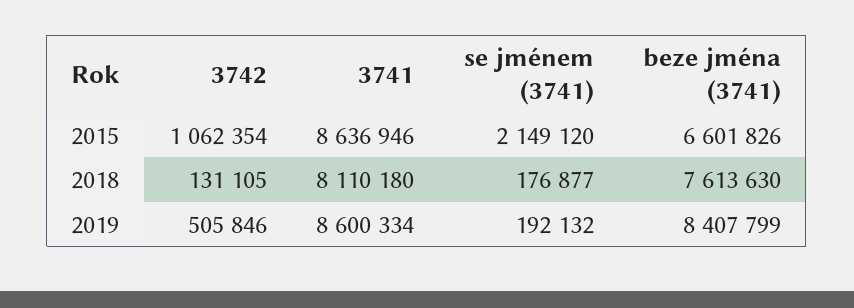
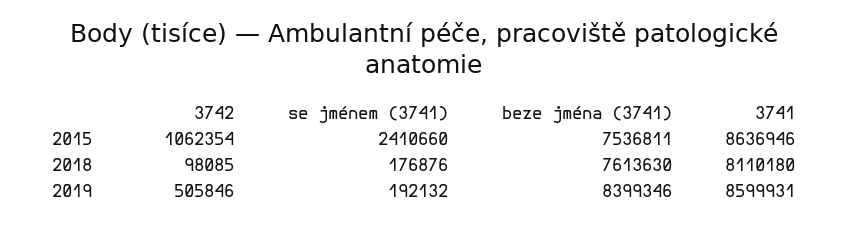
se jménem (3741), 2015: 2149120 -> 2410660
beze jména (3741), 2015: 6601826 -> 7536811
3742, 2018: 131105 -> 98085
se jménem (3741), 2018: 176877 -> 176876
3741, 2019: 8600334 -> 8599931
beze jména (3741), 2019: 8407799 -> 8399346

